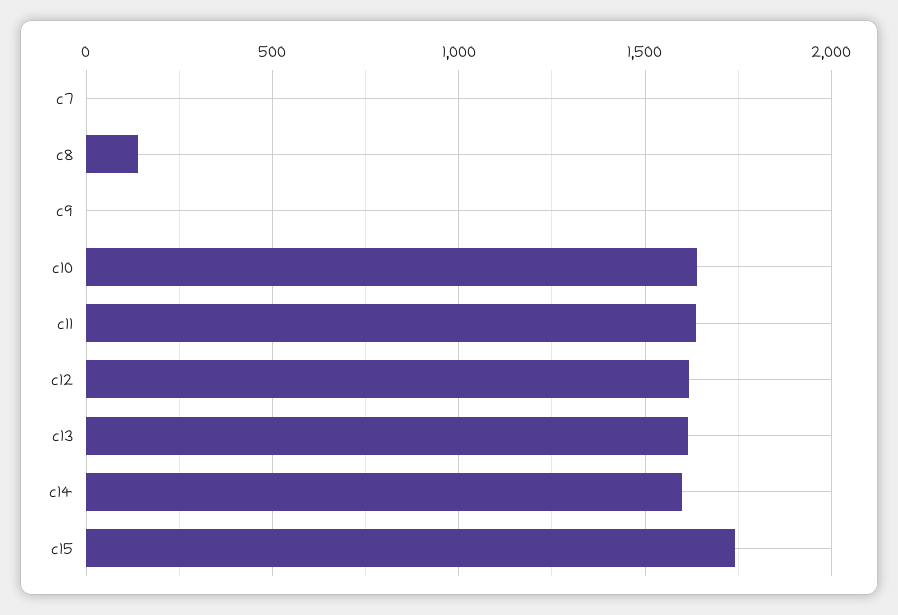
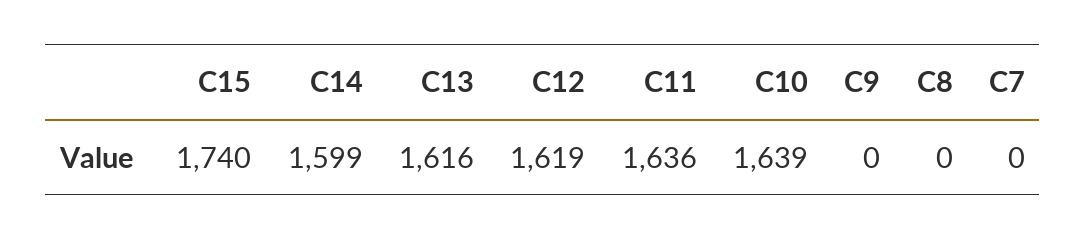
c8: 150 -> 0

